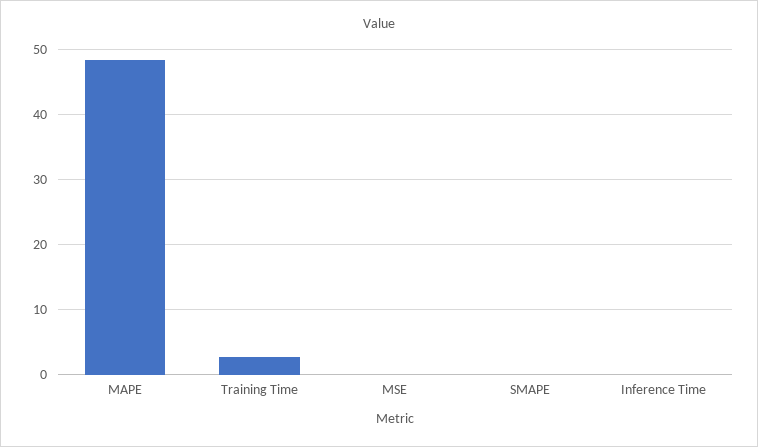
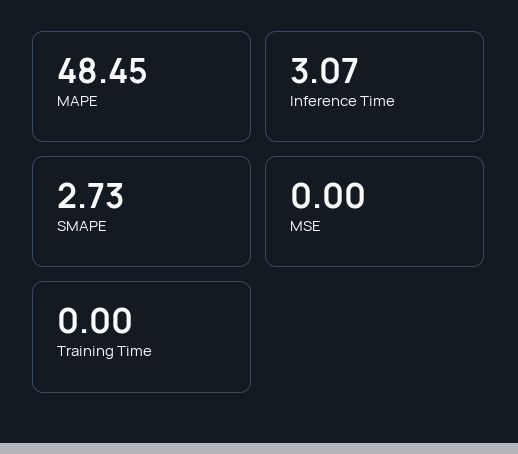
Training Time: 3 -> 0
SMAPE: 0 -> 2.73
Inference Time: 0 -> 3.07

